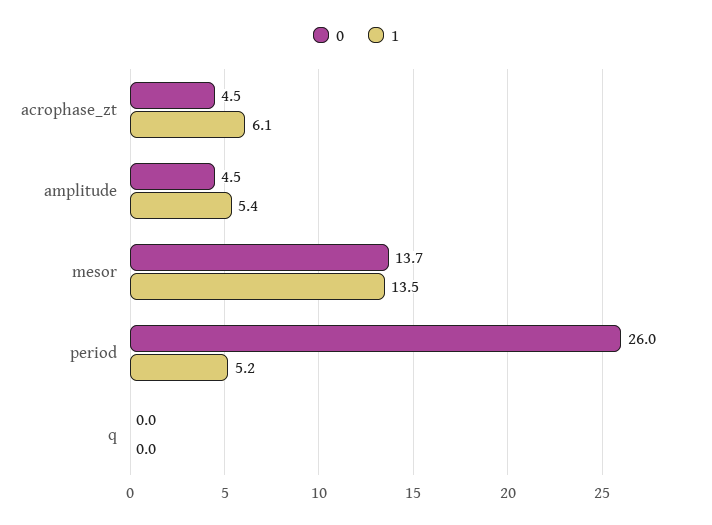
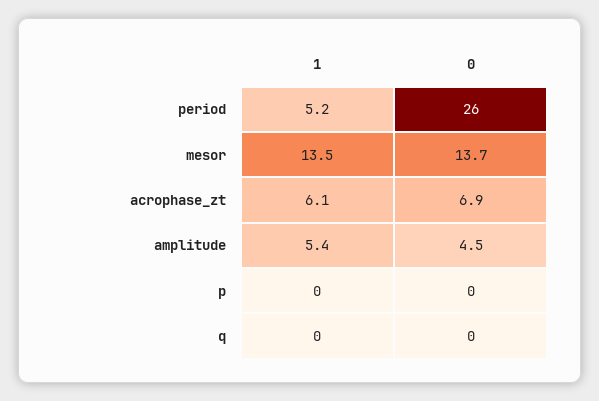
0, acrophase_zt: 4.5 -> 6.9
1, p: none -> 0
0, p: none -> 0

